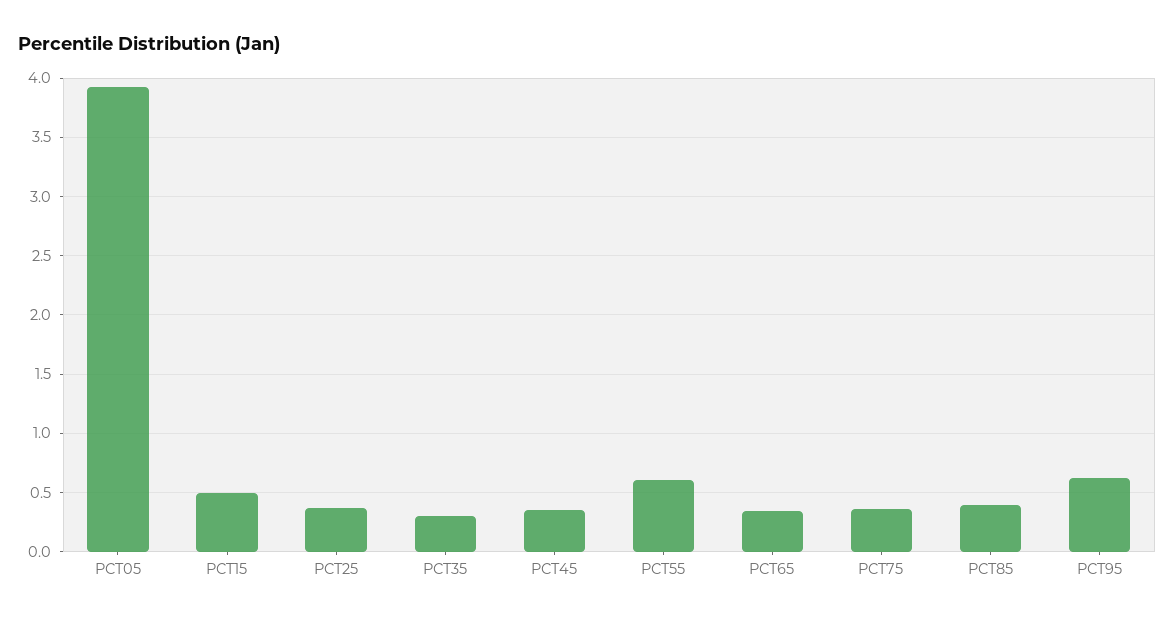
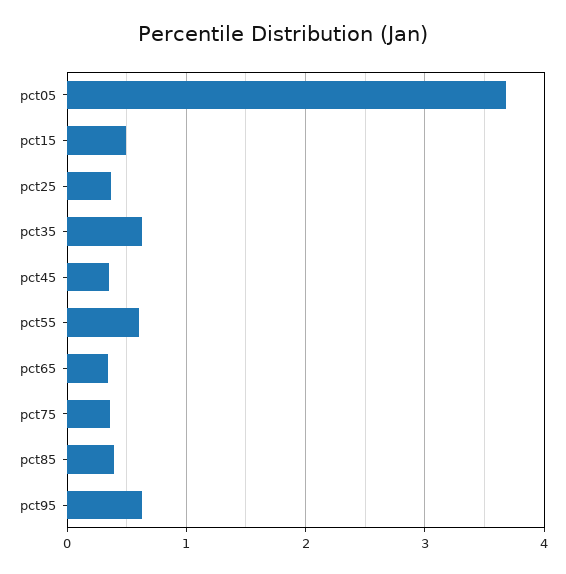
PCT05: 3.9 -> 3.7
PCT35: 0.3 -> 0.6

